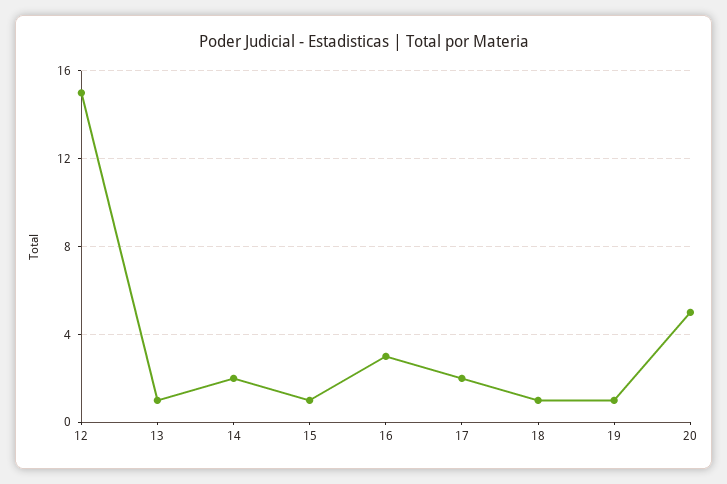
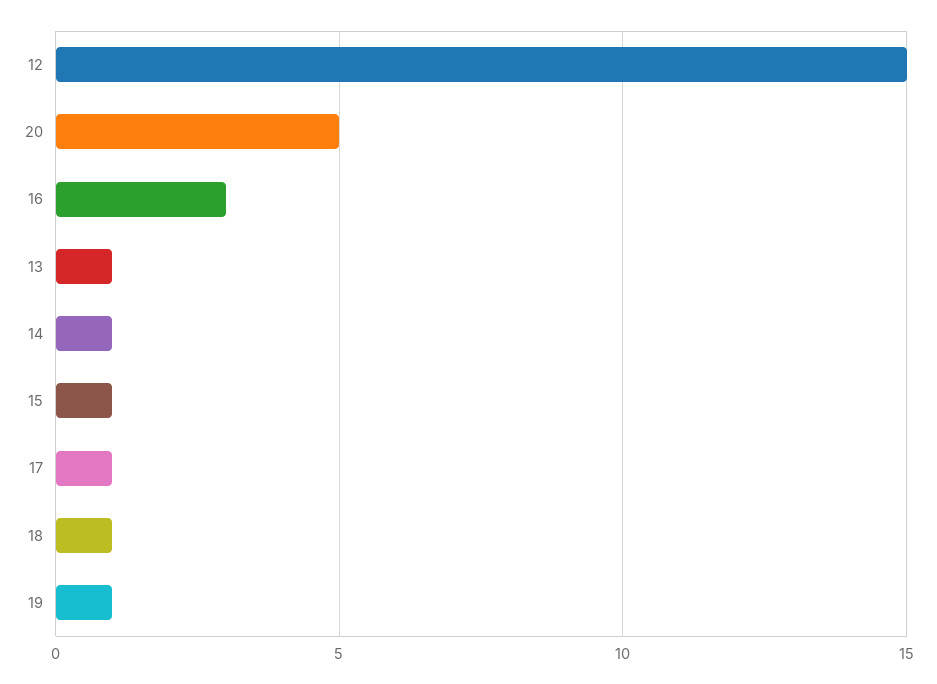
14: 2 -> 1
17: 2 -> 1

